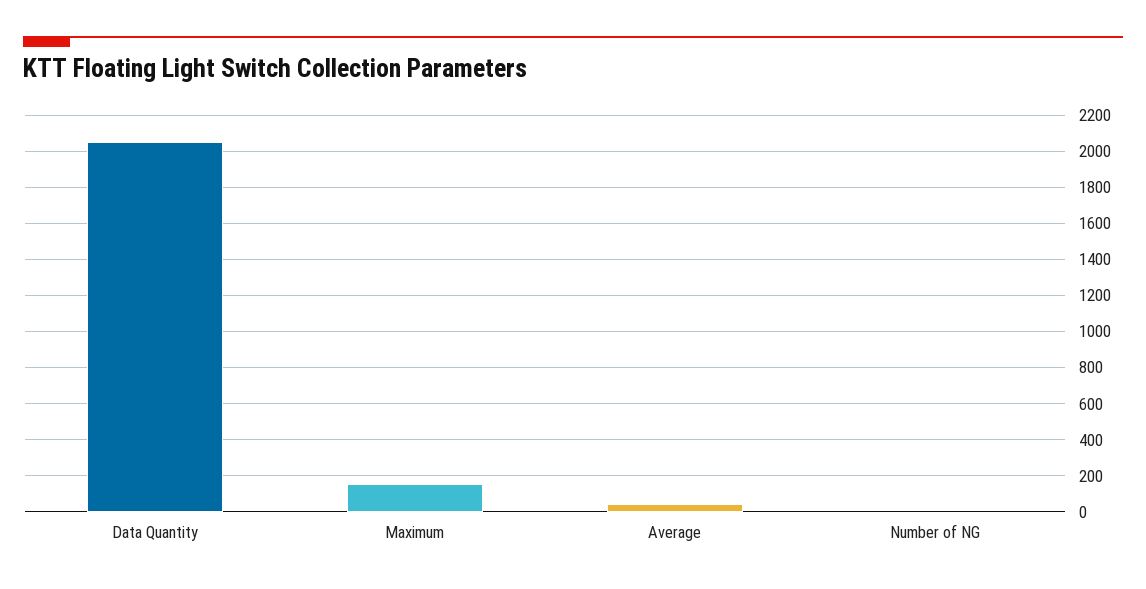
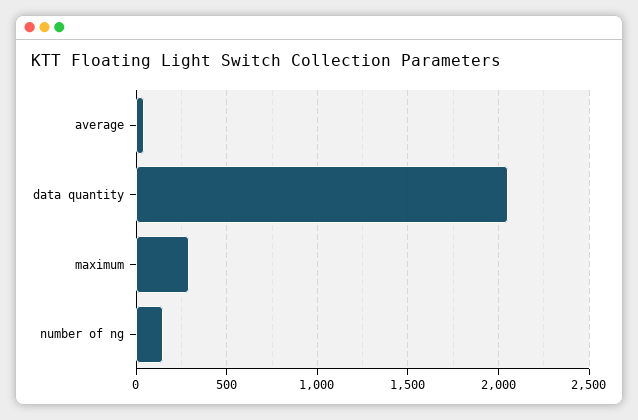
Maximum: 150 -> 300
Number of NG: 0 -> 150

